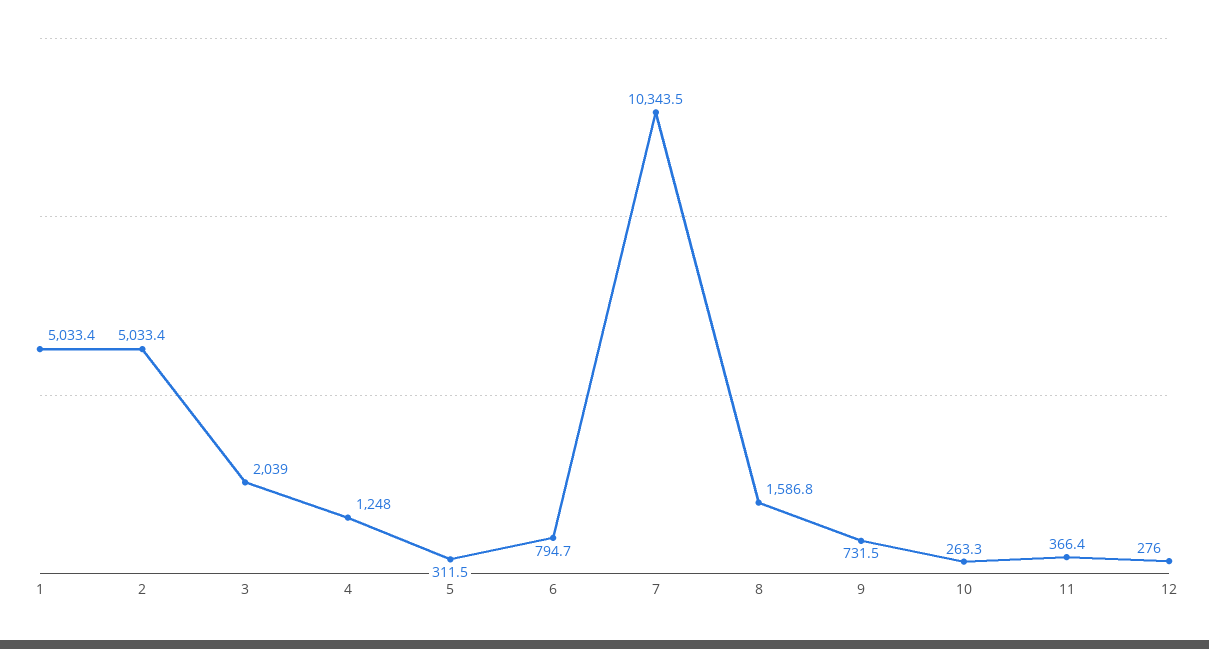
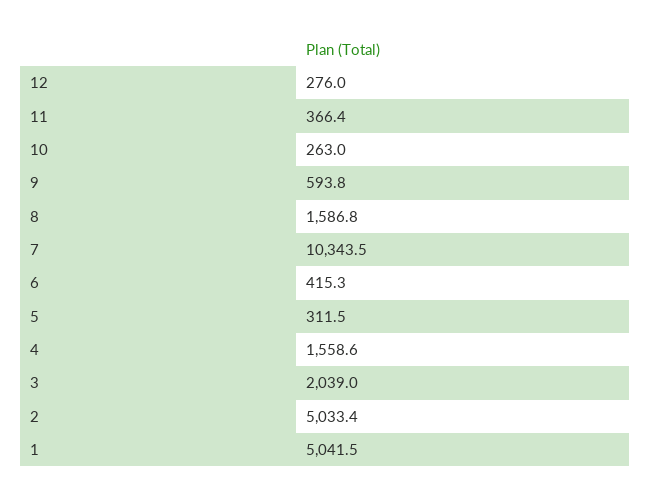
1: 5033.4 -> 5041.5
4: 1248 -> 1558.6
6: 794.7 -> 415.3
9: 731.5 -> 593.8
10: 263.3 -> 263

